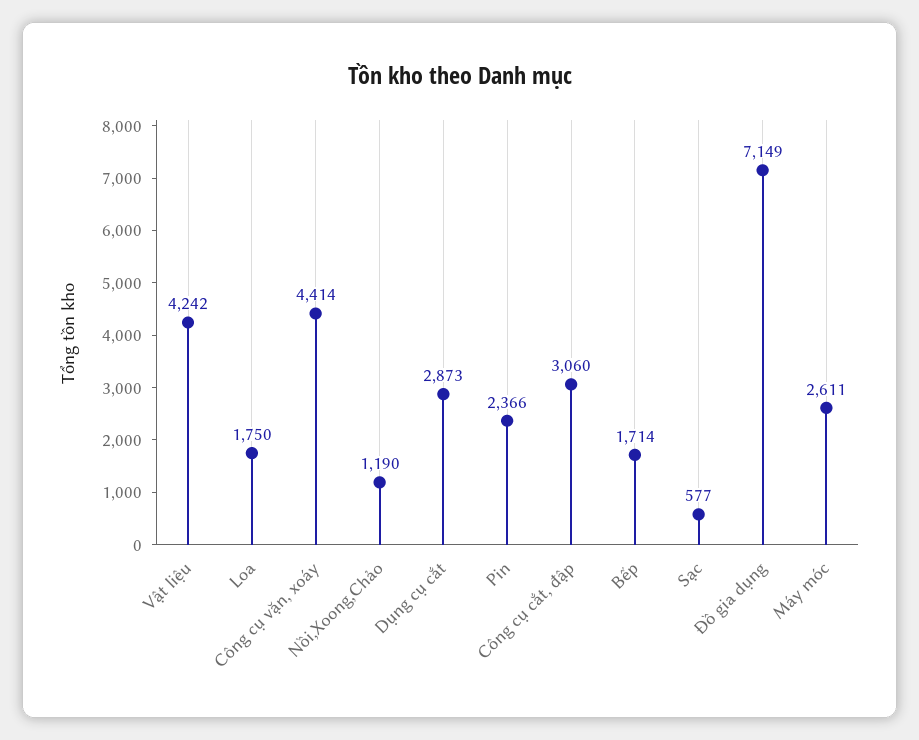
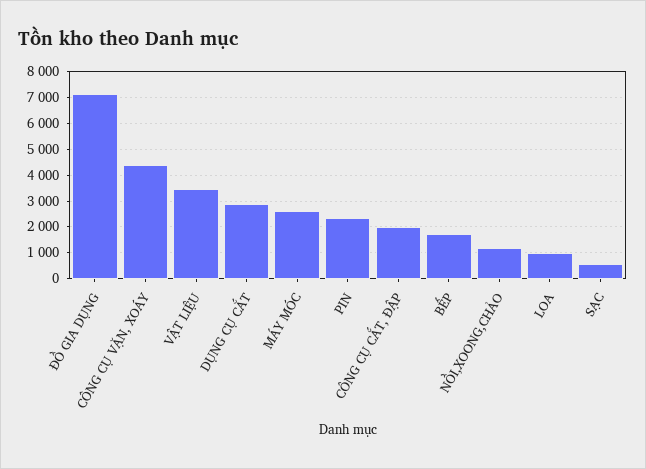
Vật liệu: 4242 -> 3500
Loa: 1750 -> 1000
Công cụ cắt, đập: 3060 -> 2000

